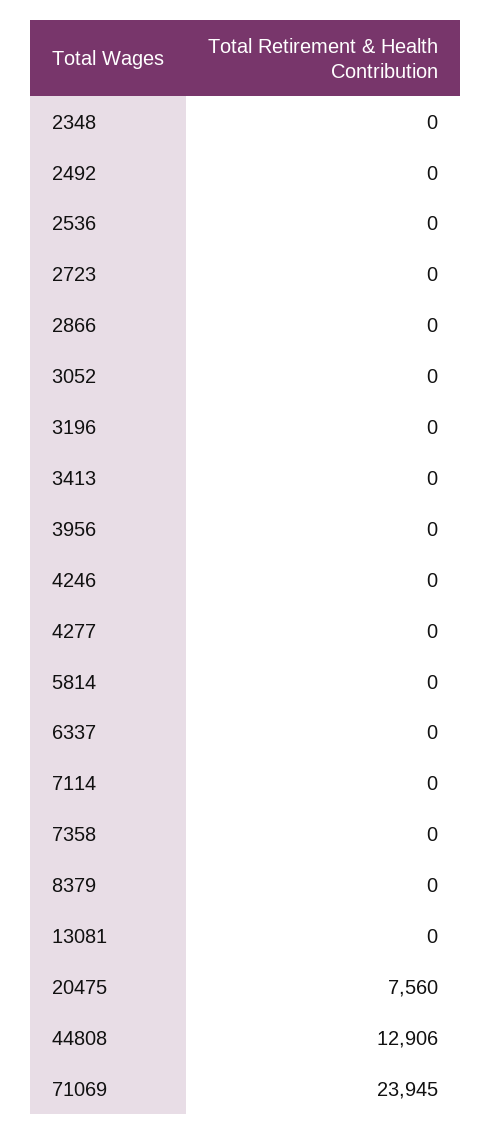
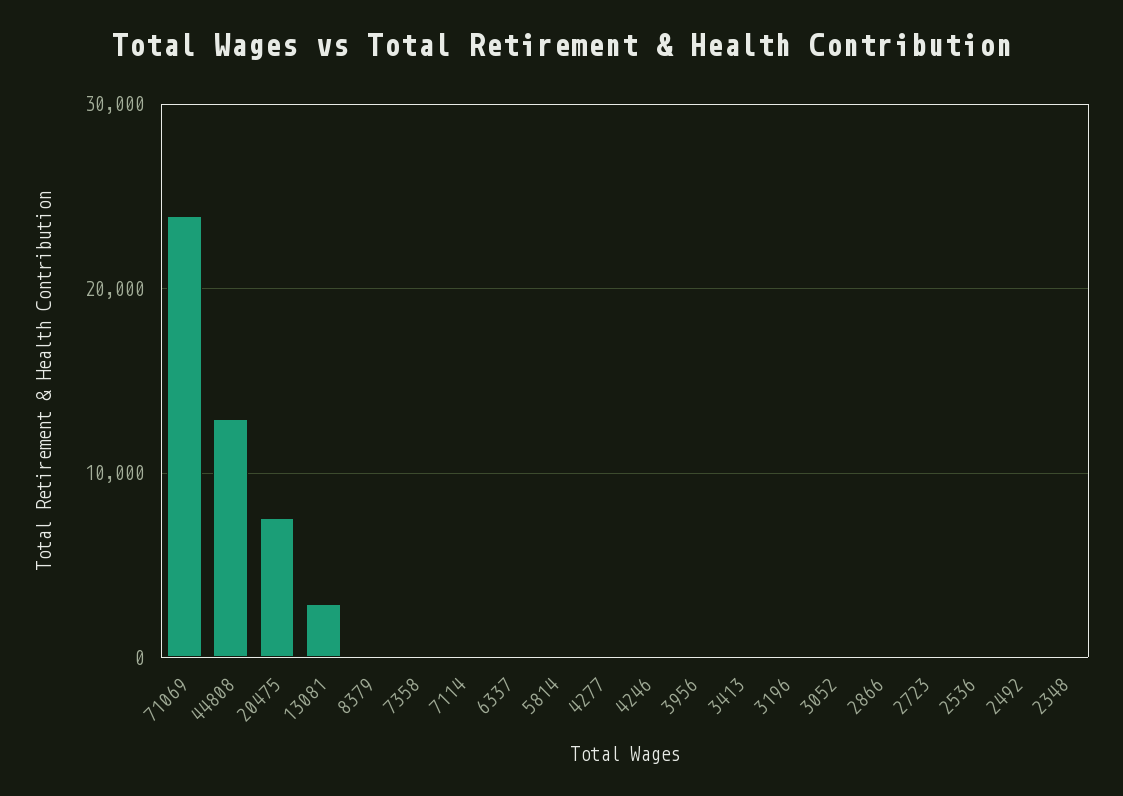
13081: 0 -> 3000

